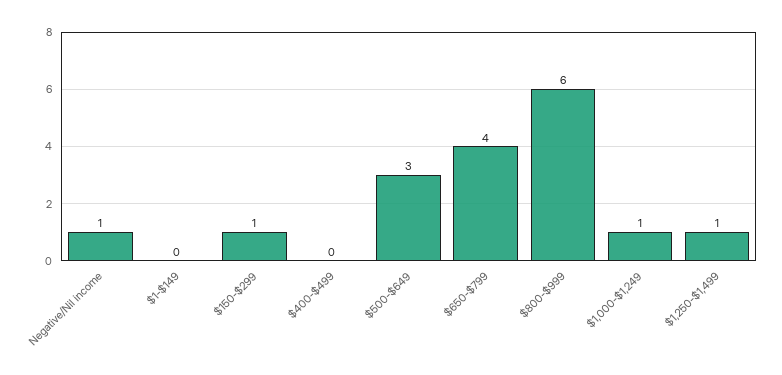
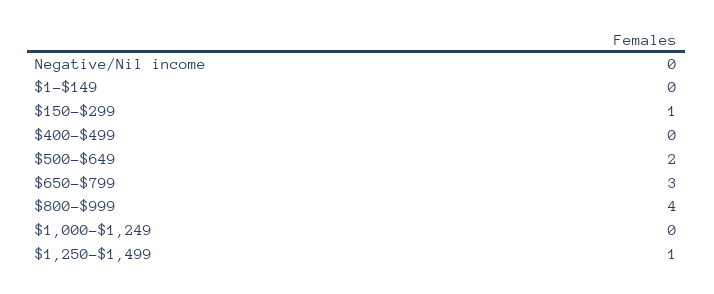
Negative/Nil income: 1 -> 0
$500-$649: 3 -> 2
$650-$799: 4 -> 3
$800-$999: 6 -> 4
$1,000-$1,249: 1 -> 0

